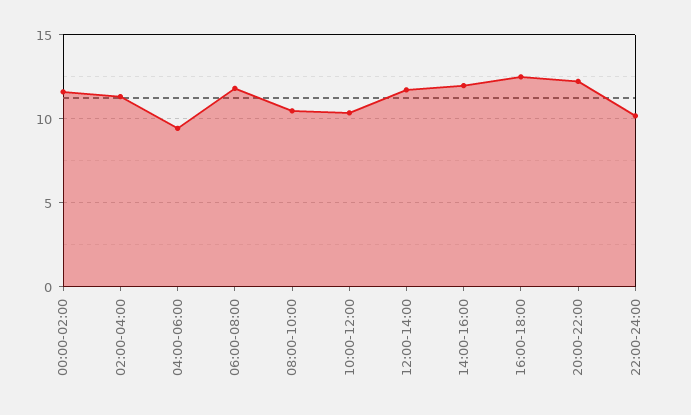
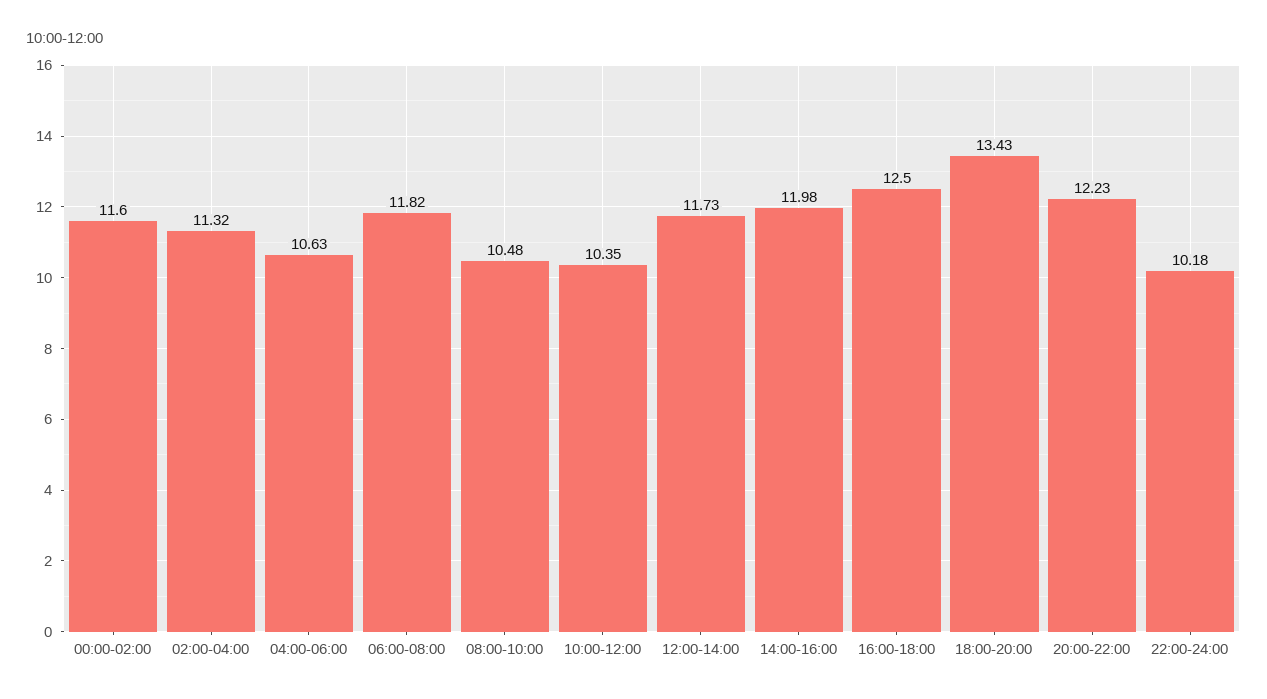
04:00-06:00: 9.5 -> 10.63
18:00-20:00: none -> 13.43

